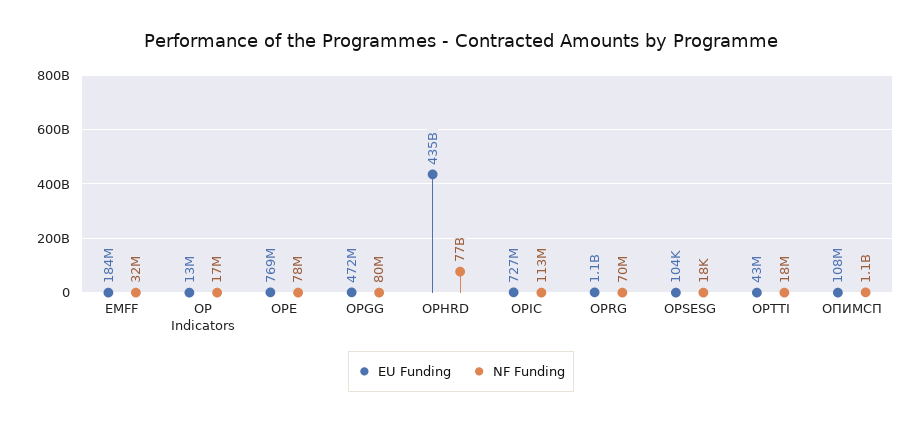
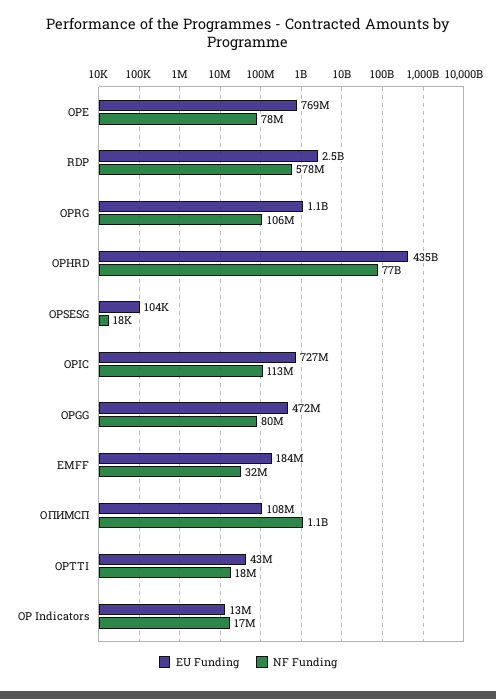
NF Funding, OPRG: 70000000 -> 106000000
EU Funding, RDP: none -> 2500000000
NF Funding, RDP: none -> 578000000

